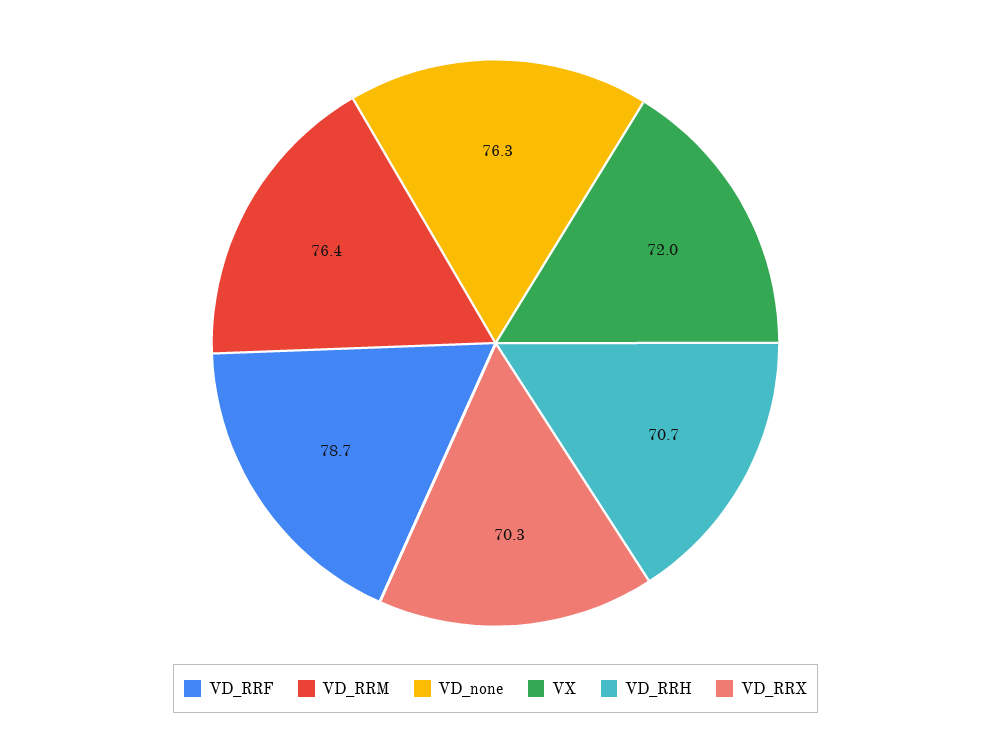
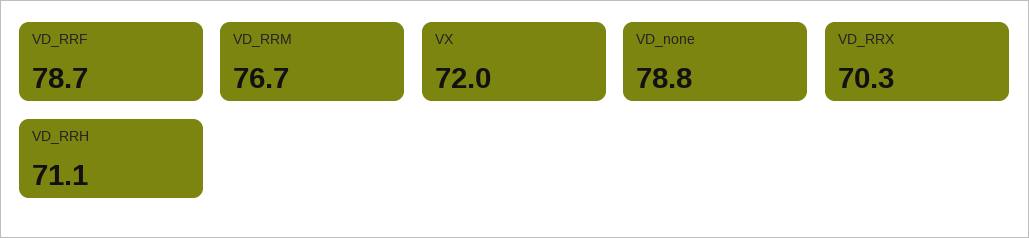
VD_RRM: 76.4 -> 76.7
VD_none: 76.3 -> 78.8
VD_RRH: 70.7 -> 71.1

